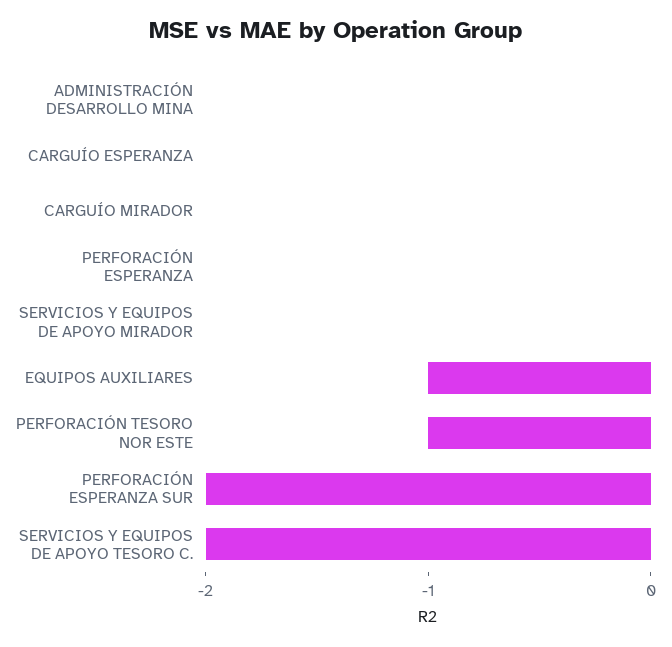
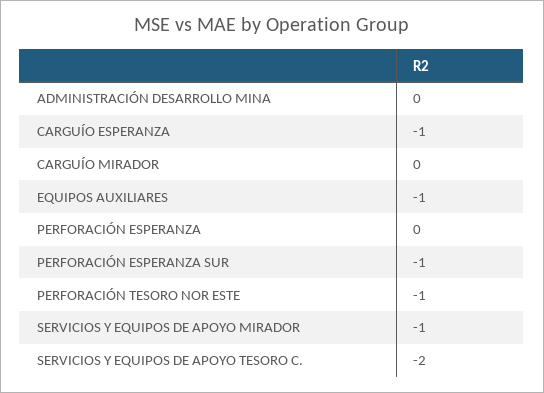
CARGUÍO ESPERANZA: 0 -> -1
SERVICIOS Y EQUIPOS DE APOYO MIRADOR: 0 -> -1
PERFORACIÓN ESPERANZA SUR: -2 -> -1

